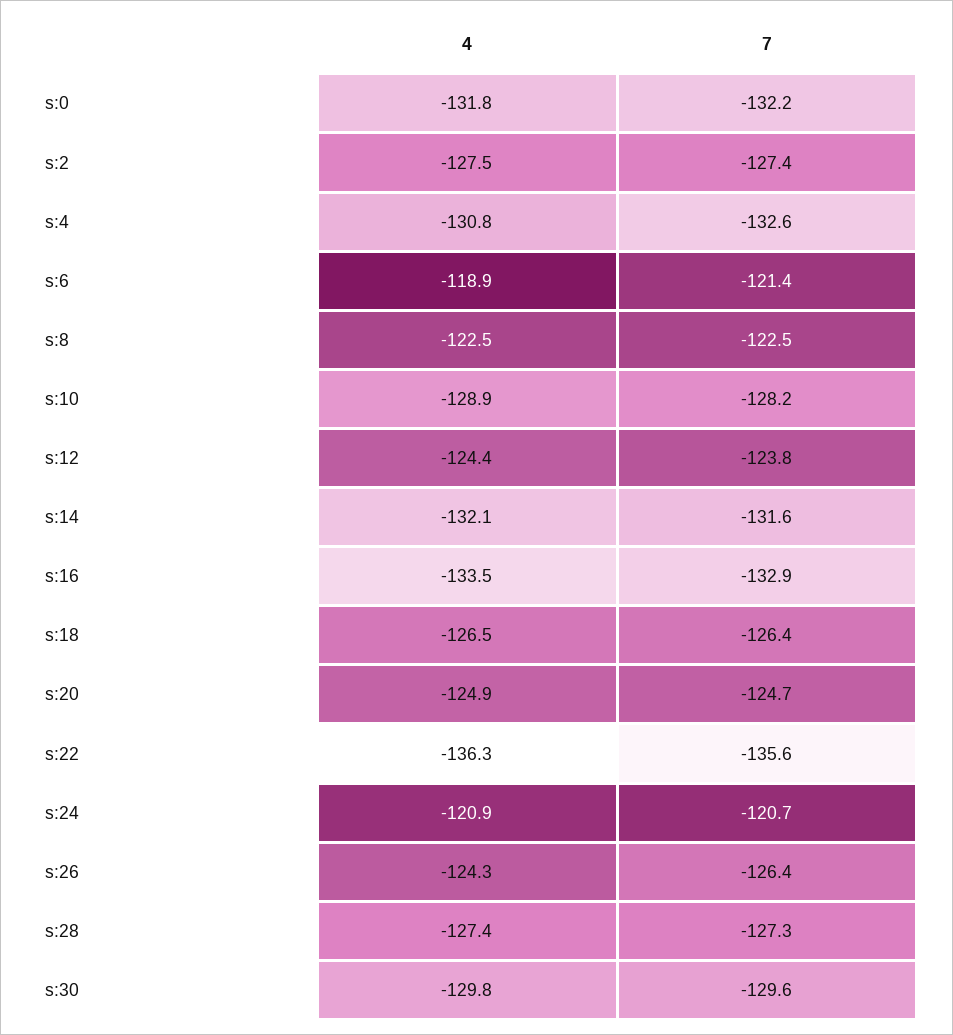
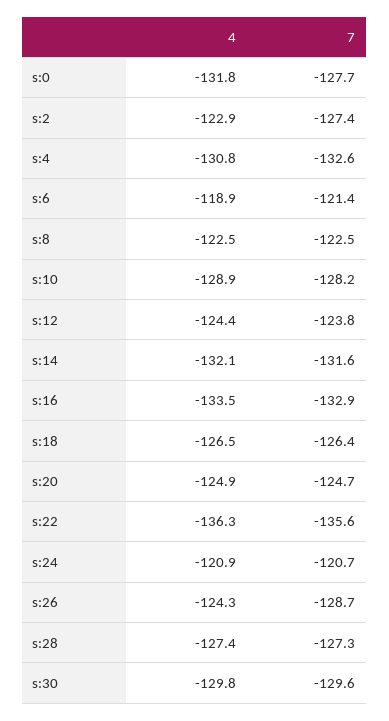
7, s:0: -132.2 -> -127.7
4, s:2: -127.5 -> -122.9
7, s:26: -126.4 -> -128.7

